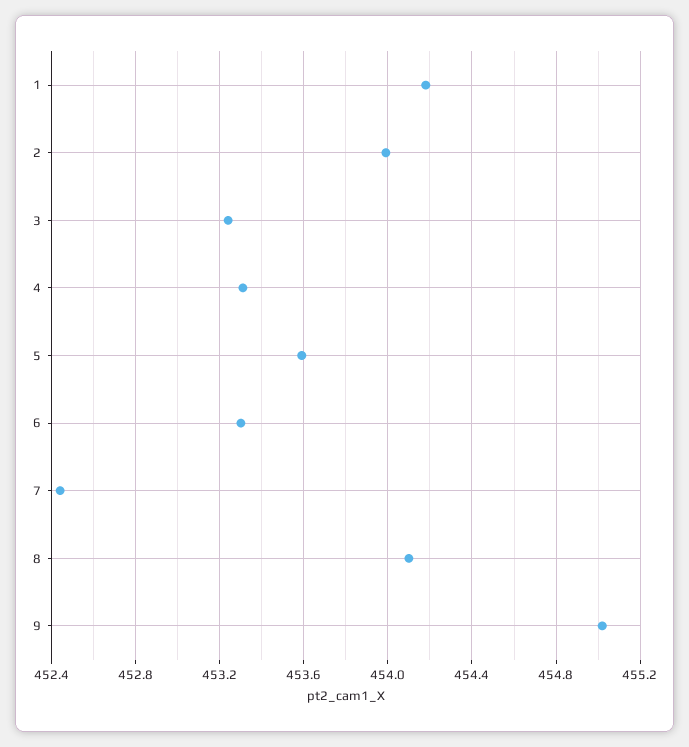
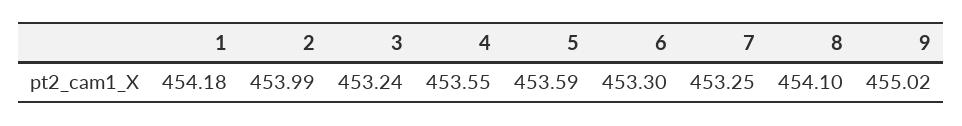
4: 453.3 -> 453.55
7: 452.45 -> 453.25

